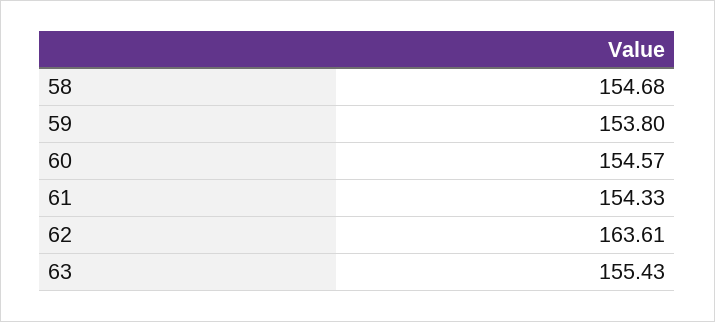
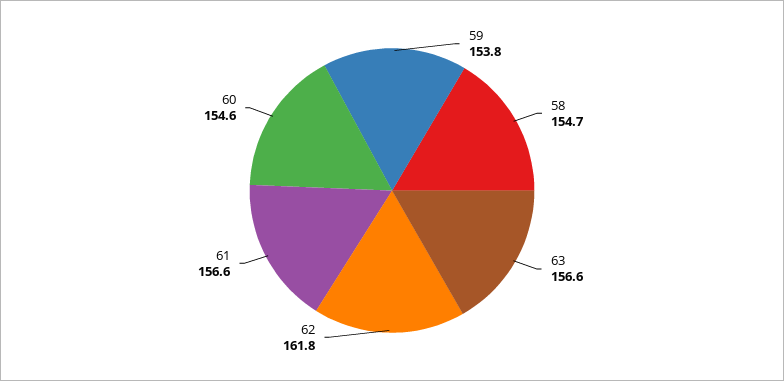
61: 154.33 -> 156.6
62: 163.61 -> 161.8
63: 155.43 -> 156.6

